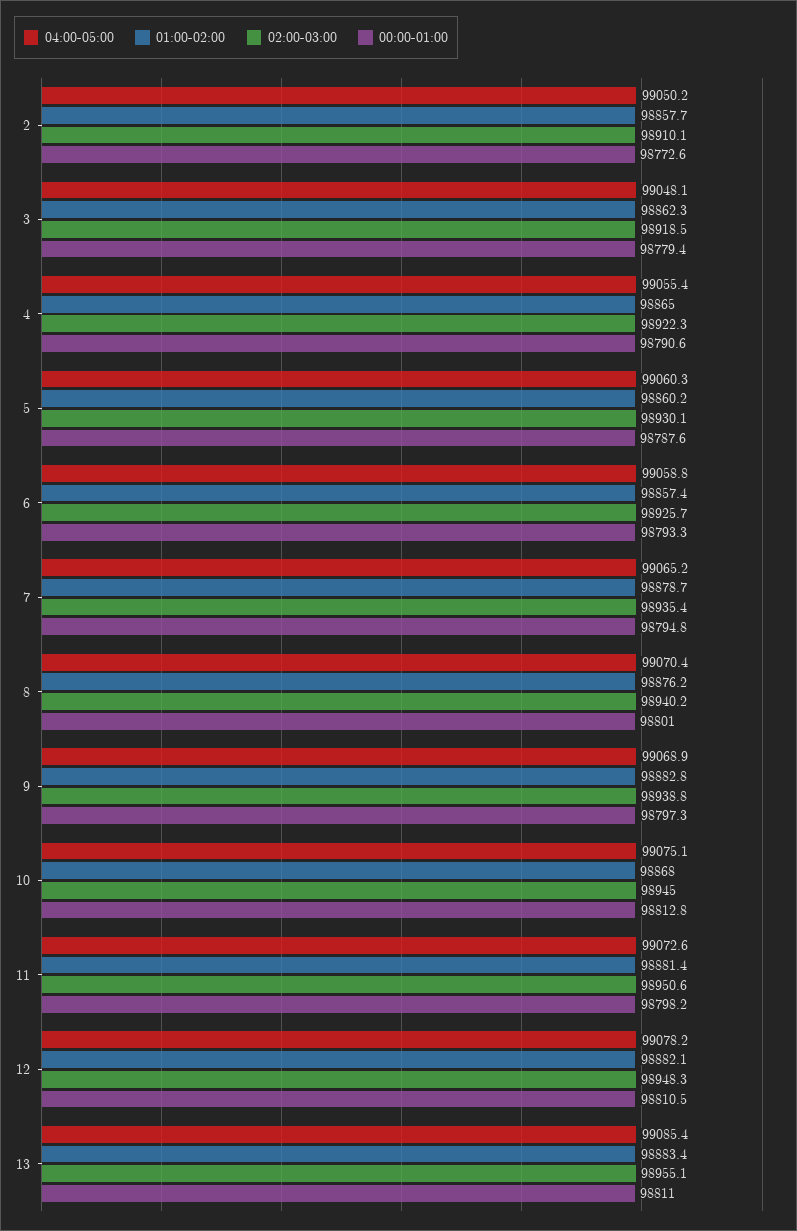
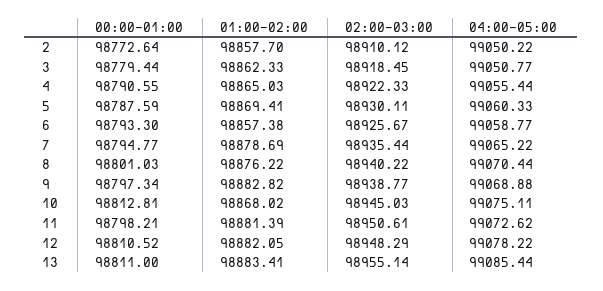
04:00-05:00, 3: 99048.1 -> 99050.77
01:00-02:00, 5: 98860.2 -> 98869.41

